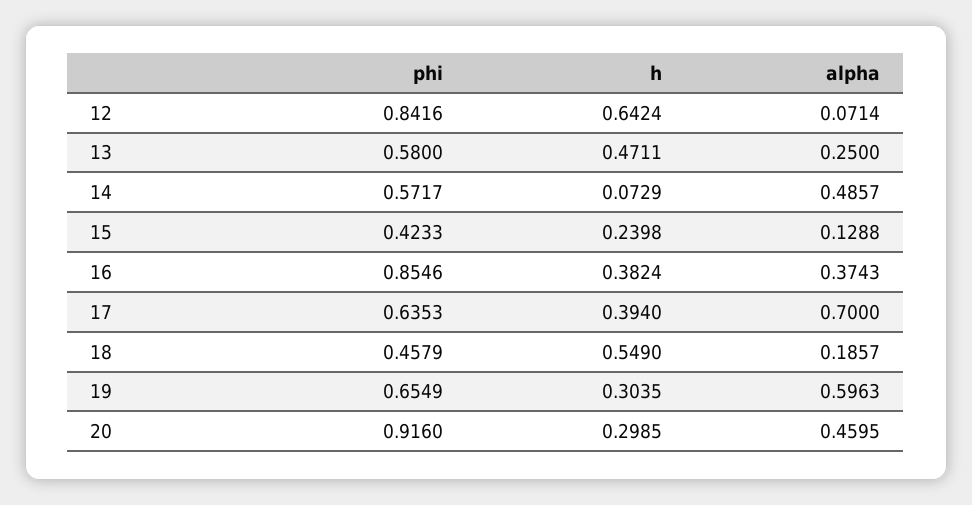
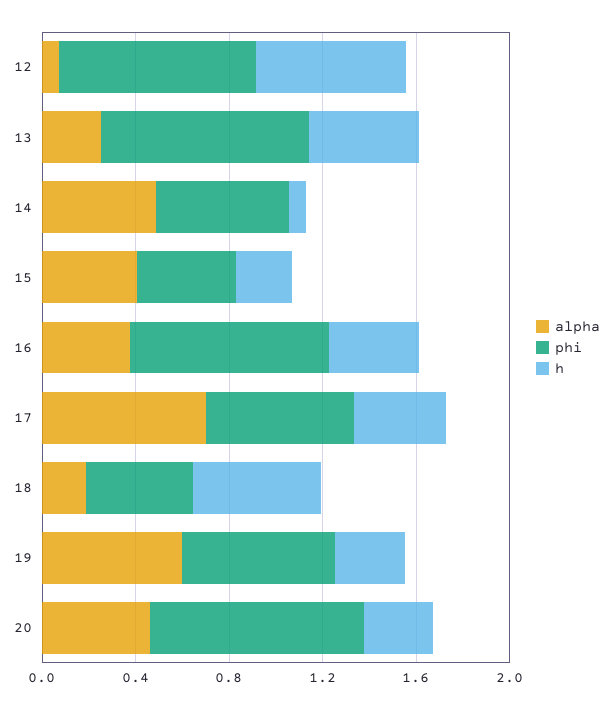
phi, 13: 0.58 -> 0.9
alpha, 15: 0.1288 -> 0.4

